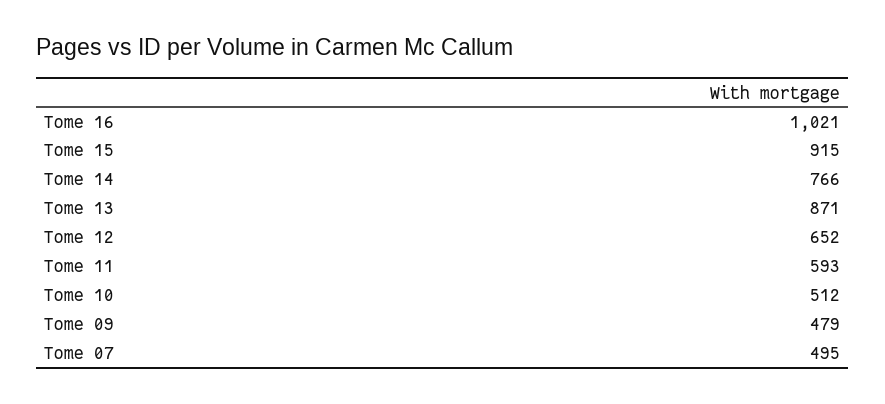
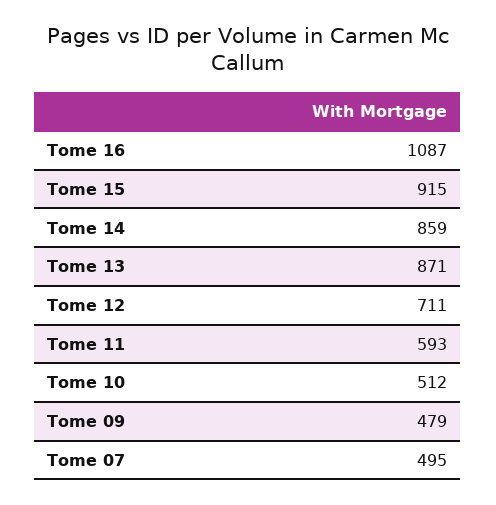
Tome 16: 1021 -> 1087
Tome 14: 766 -> 859
Tome 12: 652 -> 711

